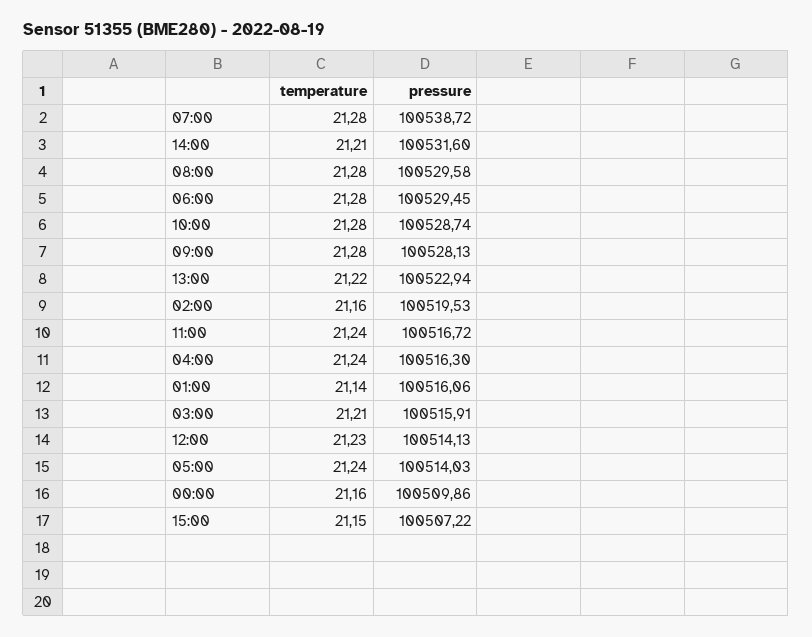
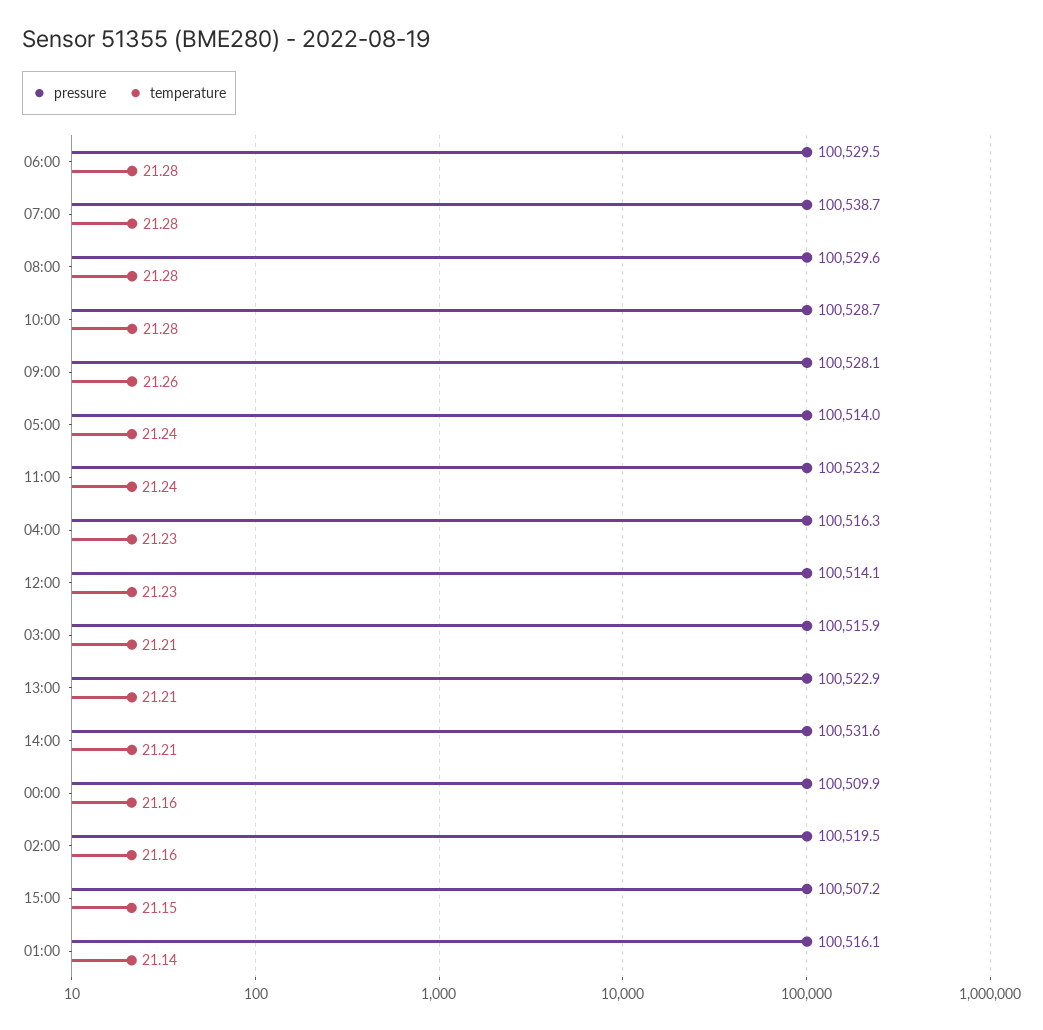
temperature, 09:00: 21.28 -> 21.26
temperature, 13:00: 21.22 -> 21.21
pressure, 11:00: 100516.72 -> 100523.2
temperature, 04:00: 21.24 -> 21.23

